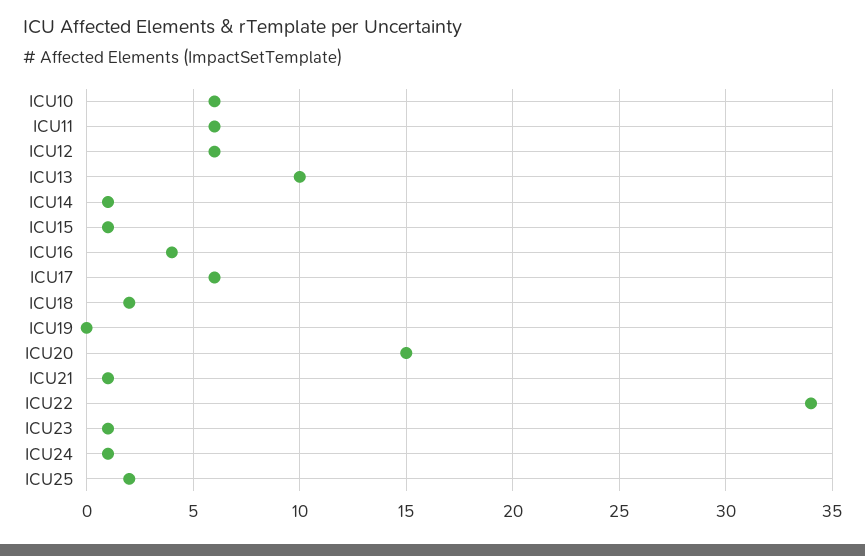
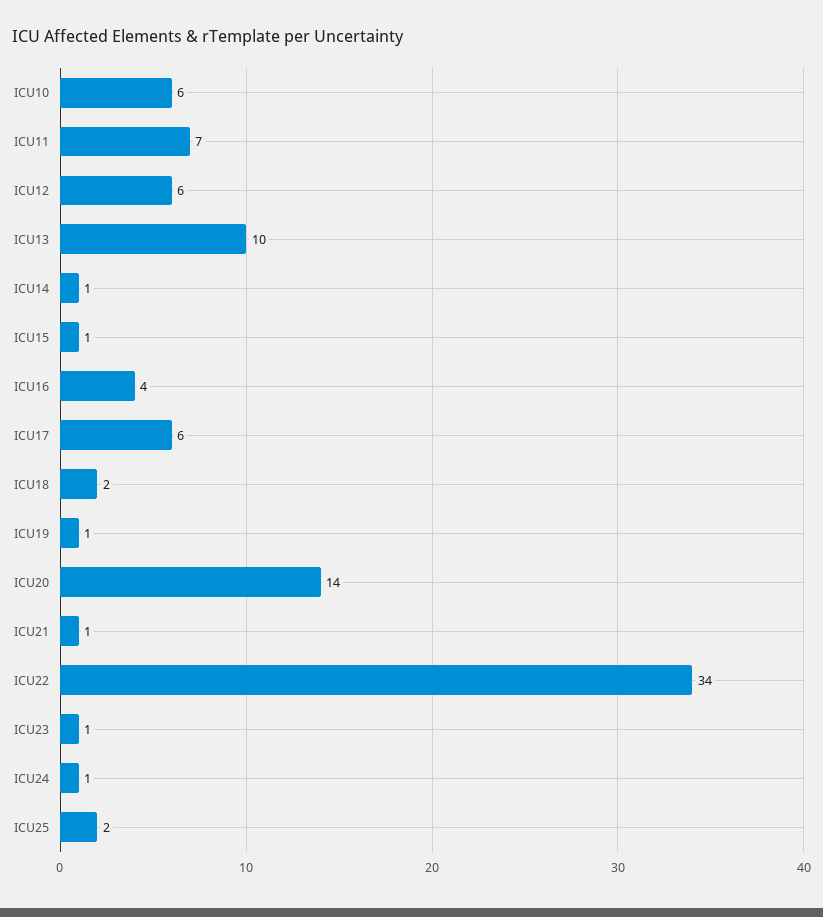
ICU11: 6 -> 7
ICU19: 0 -> 1
ICU20: 15 -> 14

